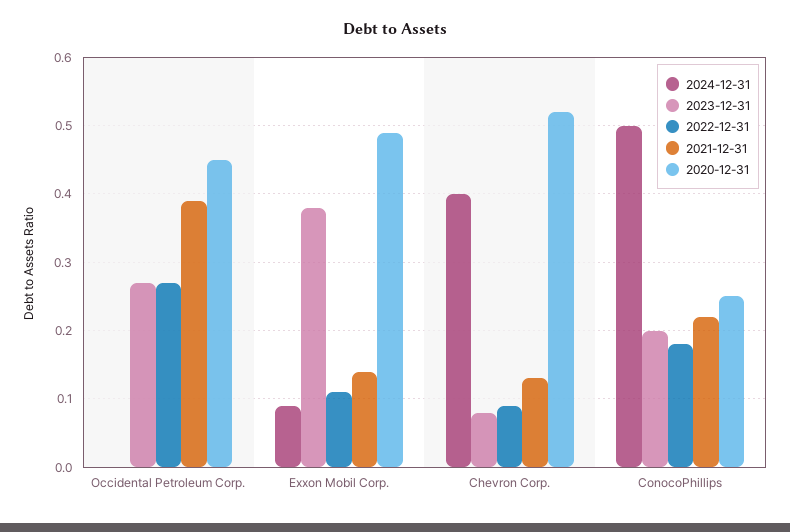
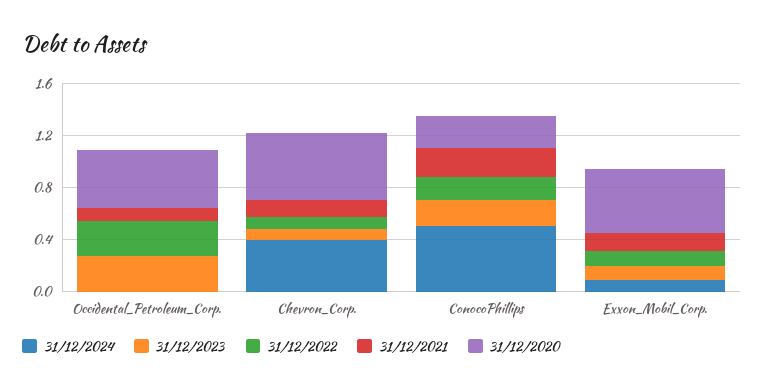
2021-12-31, Occidental Petroleum Corp.: 0.39 -> 0.1
2023-12-31, Exxon Mobil Corp.: 0.38 -> 0.1

